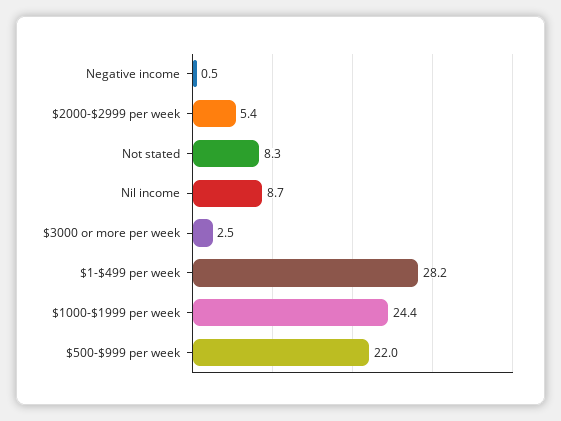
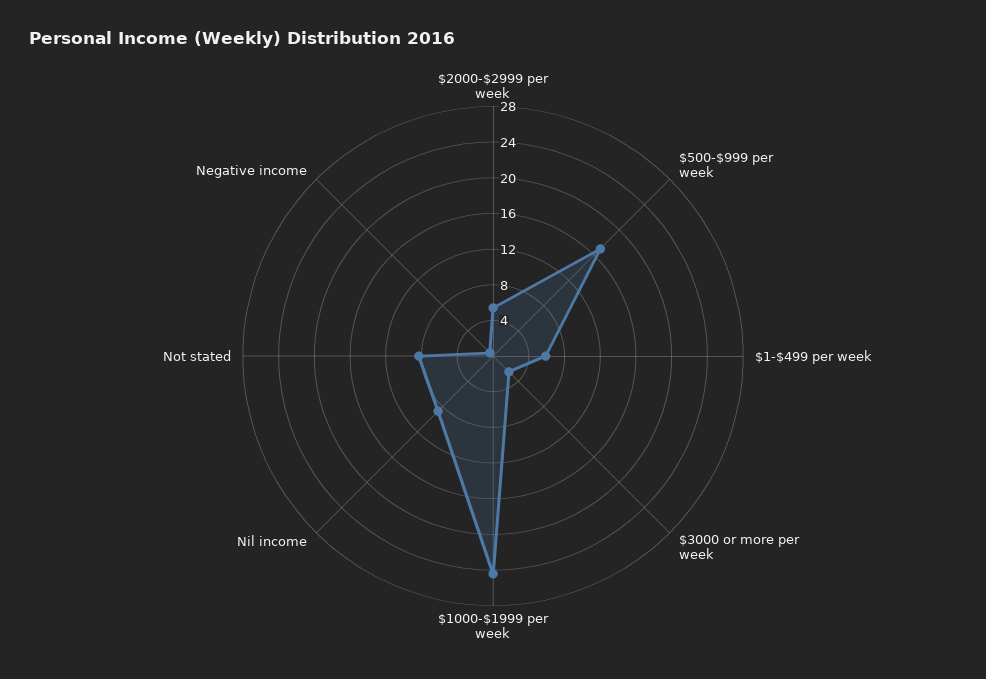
$1-$499 per week: 28.2 -> 6
$500-$999 per week: 22 -> 17

